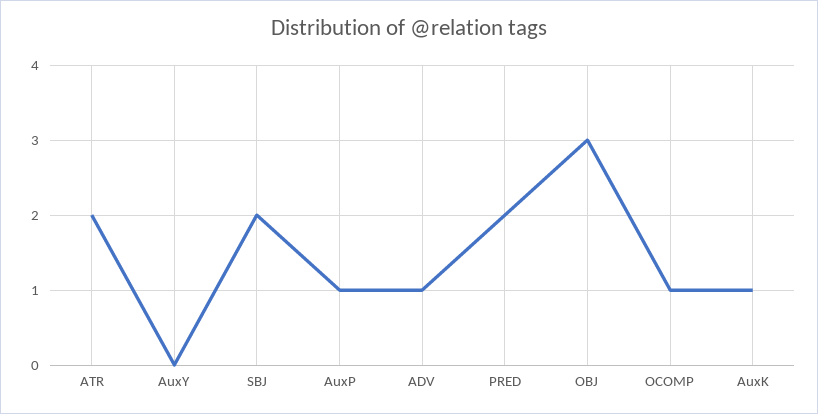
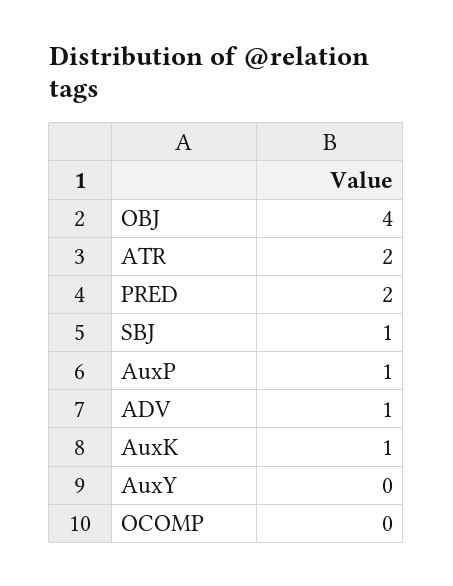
SBJ: 2 -> 1
OBJ: 3 -> 4
OCOMP: 1 -> 0

